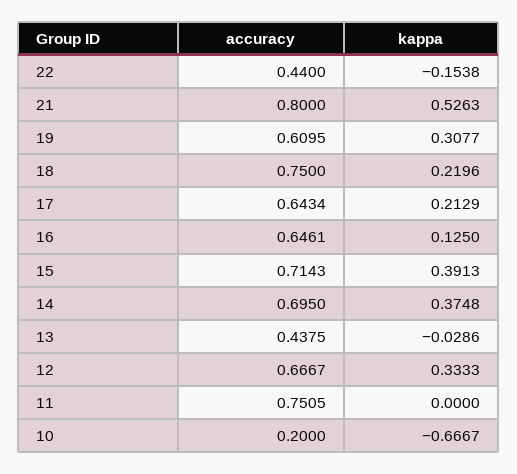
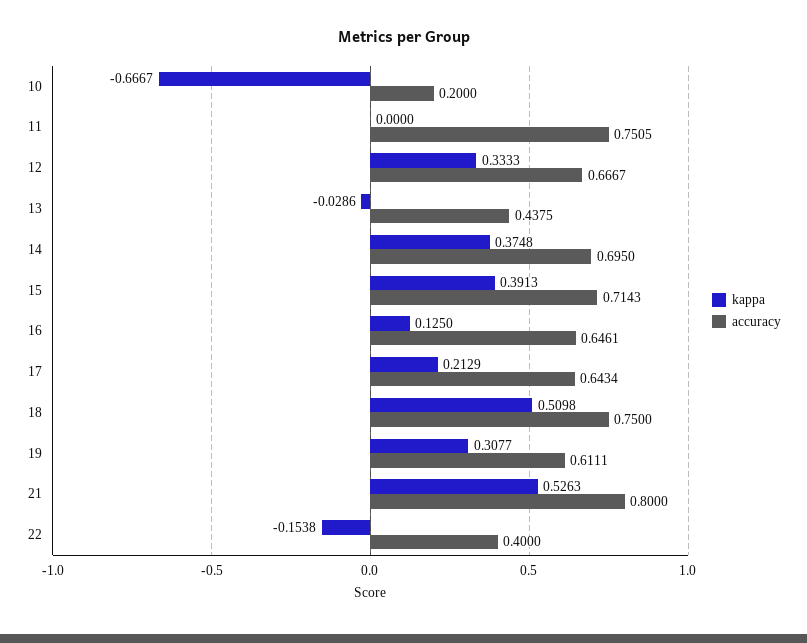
accuracy, 22: 0.44 -> 0.4
accuracy, 19: 0.6095 -> 0.6111
kappa, 18: 0.2196 -> 0.5098

